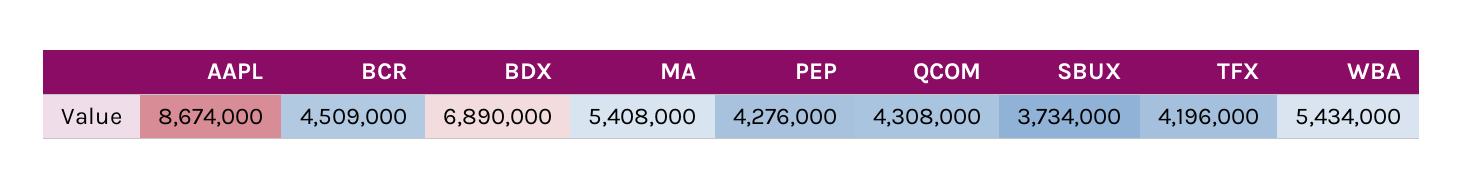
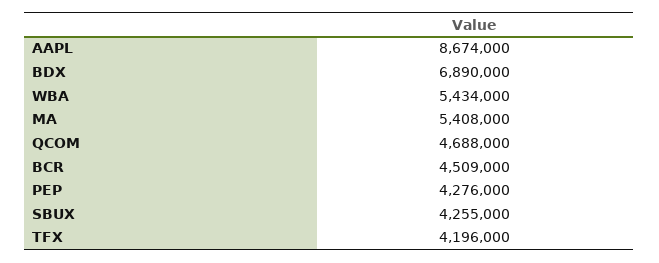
QCOM: 4308000 -> 4688000
SBUX: 3734000 -> 4255000

